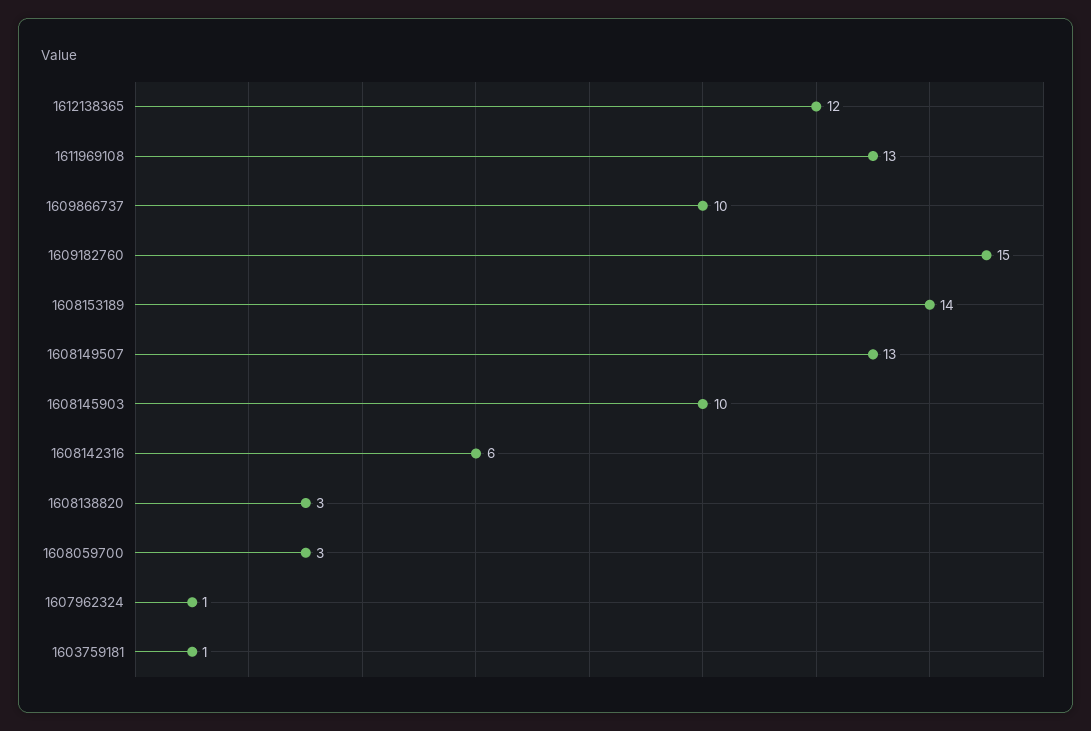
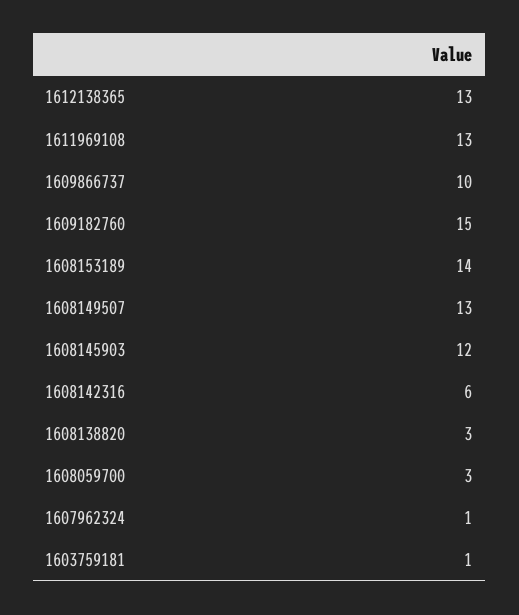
1612138365: 12 -> 13
1608145903: 10 -> 12

